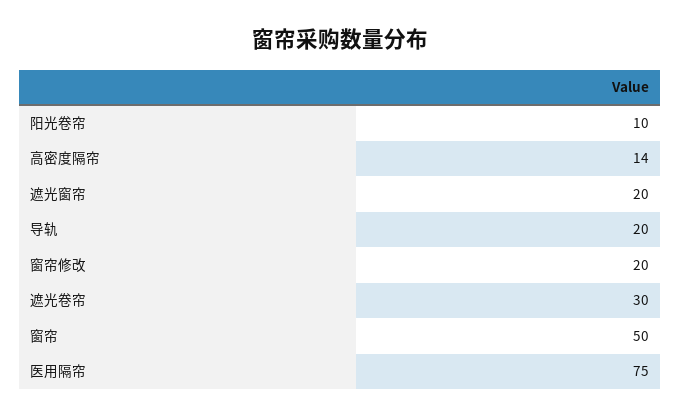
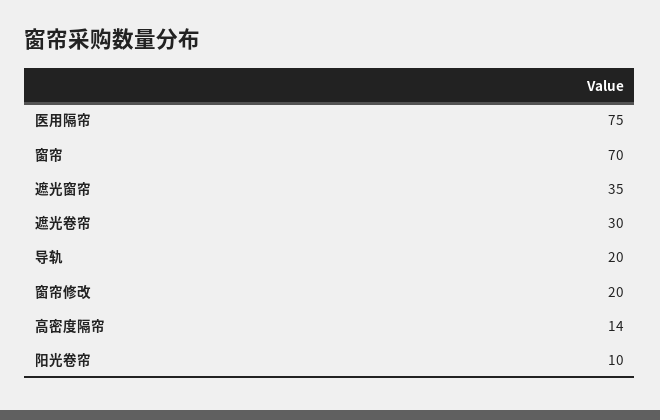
遮光窗帘: 20 -> 35
窗帘: 50 -> 70

